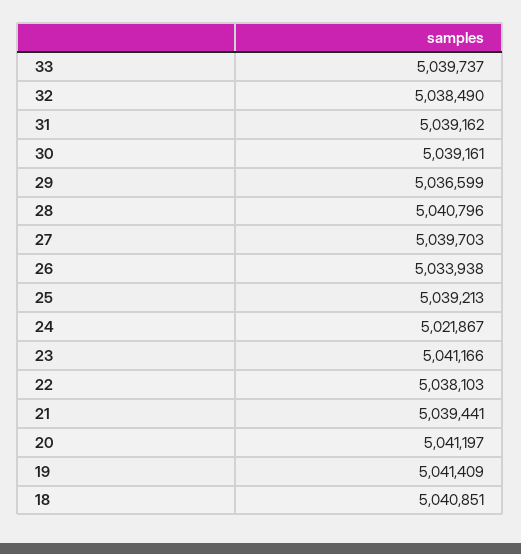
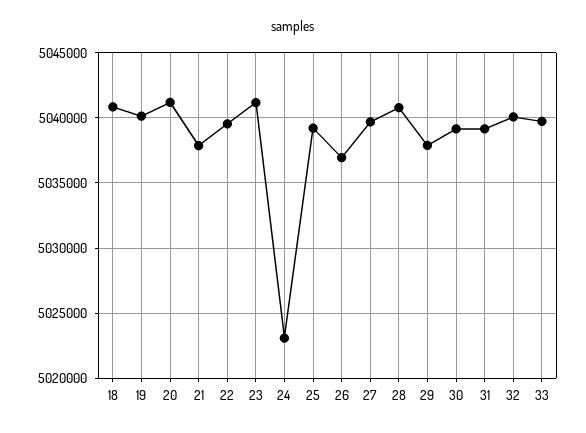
32: 5038490 -> 5040000
29: 5036599 -> 5038000
26: 5033938 -> 5037000
24: 5021867 -> 5023000
22: 5038103 -> 5039500
21: 5039441 -> 5038000
19: 5041409 -> 5040000

